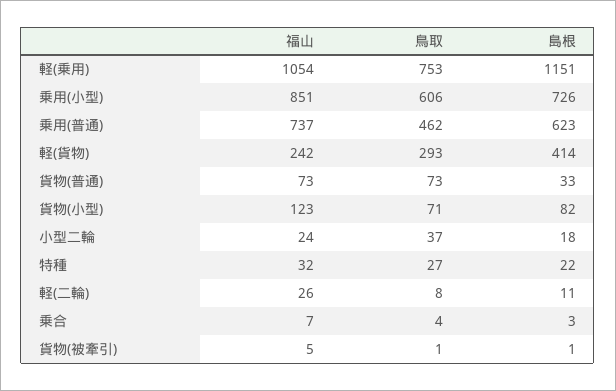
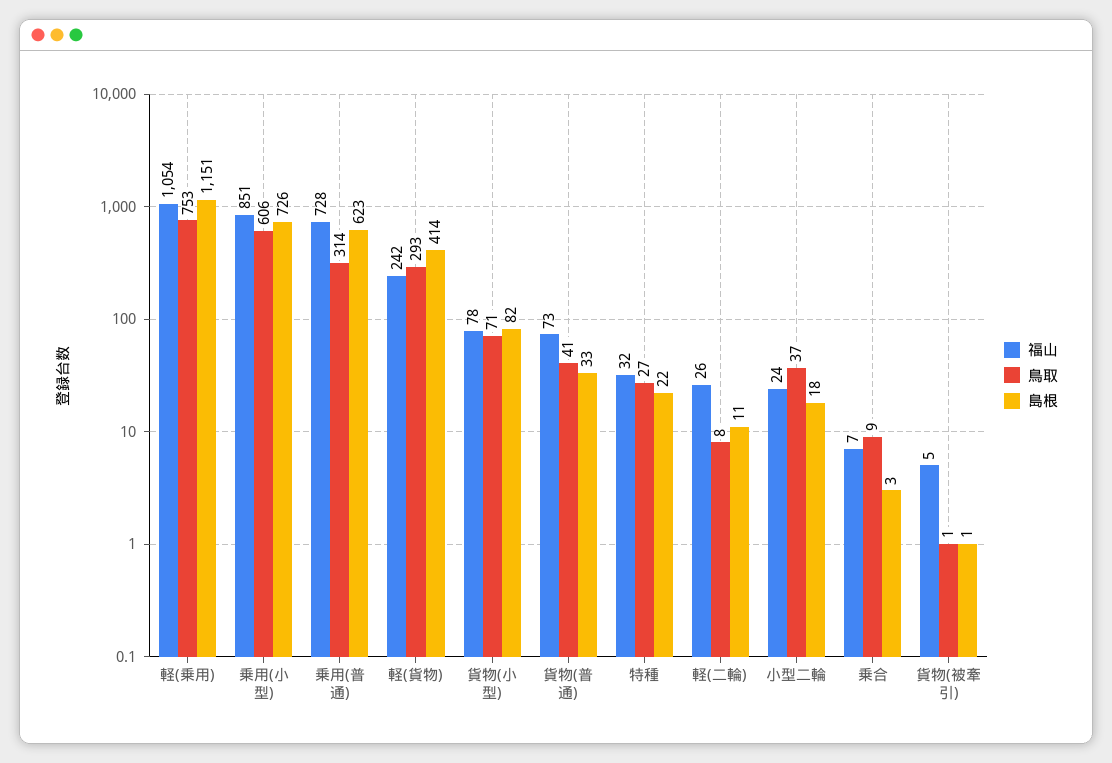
福山, 乗用(普通): 737 -> 728
鳥取, 乗用(普通): 462 -> 314
鳥取, 貨物(普通): 73 -> 41
福山, 貨物(小型): 123 -> 78
鳥取, 乗合: 4 -> 9

